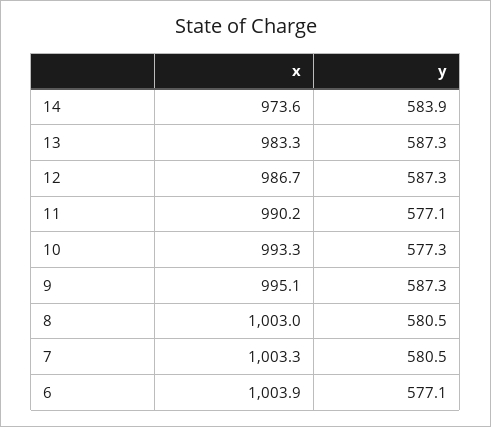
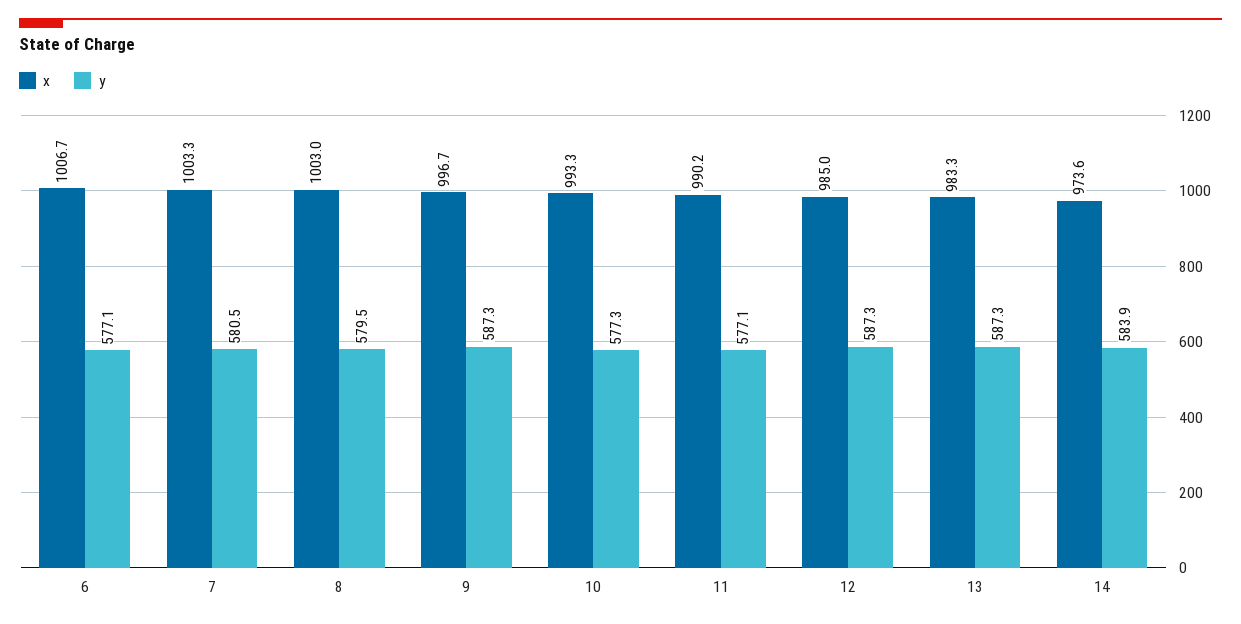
x, 12: 986.7 -> 985
x, 9: 995.1 -> 996.7
y, 8: 580.5 -> 579.5
x, 6: 1003.9 -> 1006.7

